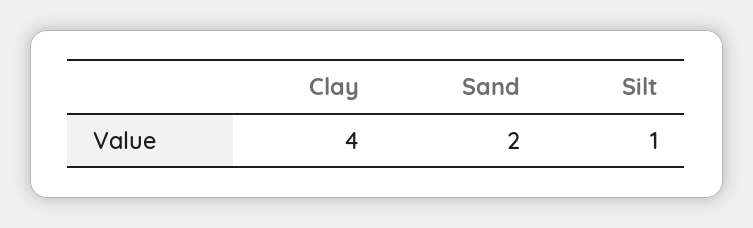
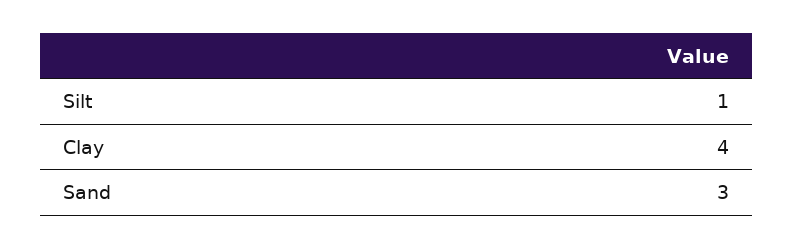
Sand: 2 -> 3

